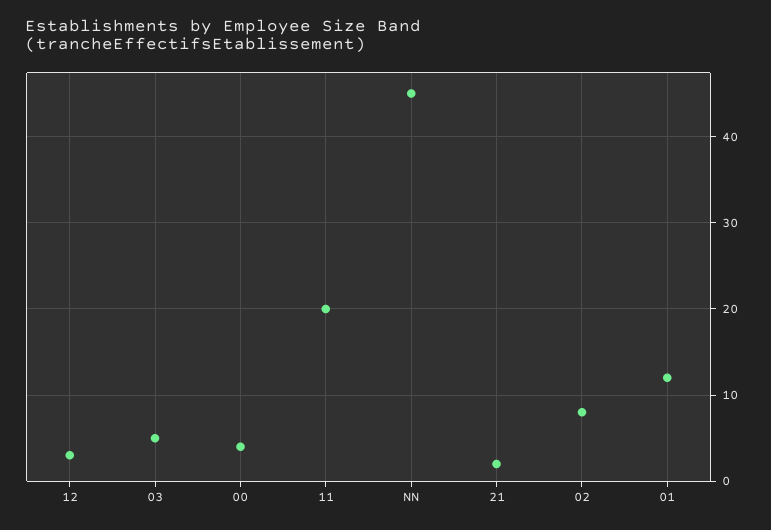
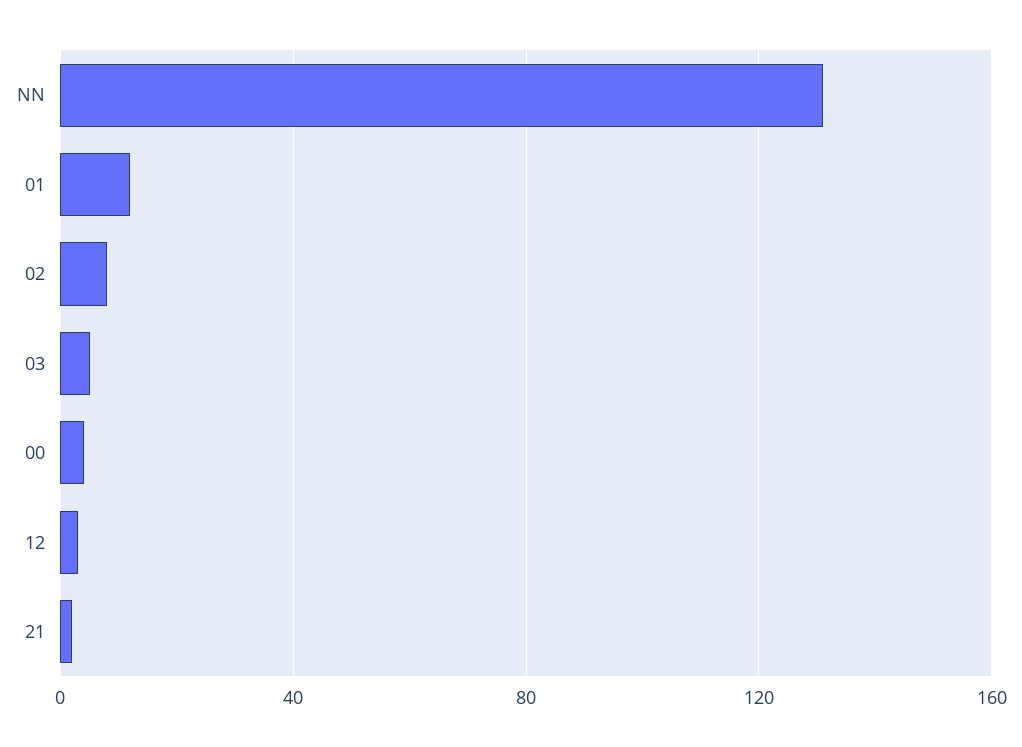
11: 20 -> none
NN: 45 -> 130

